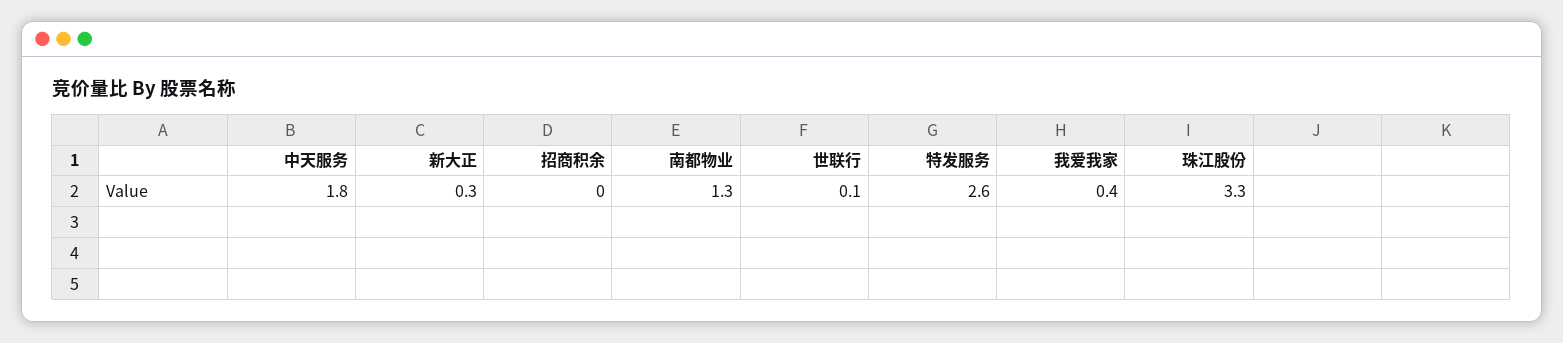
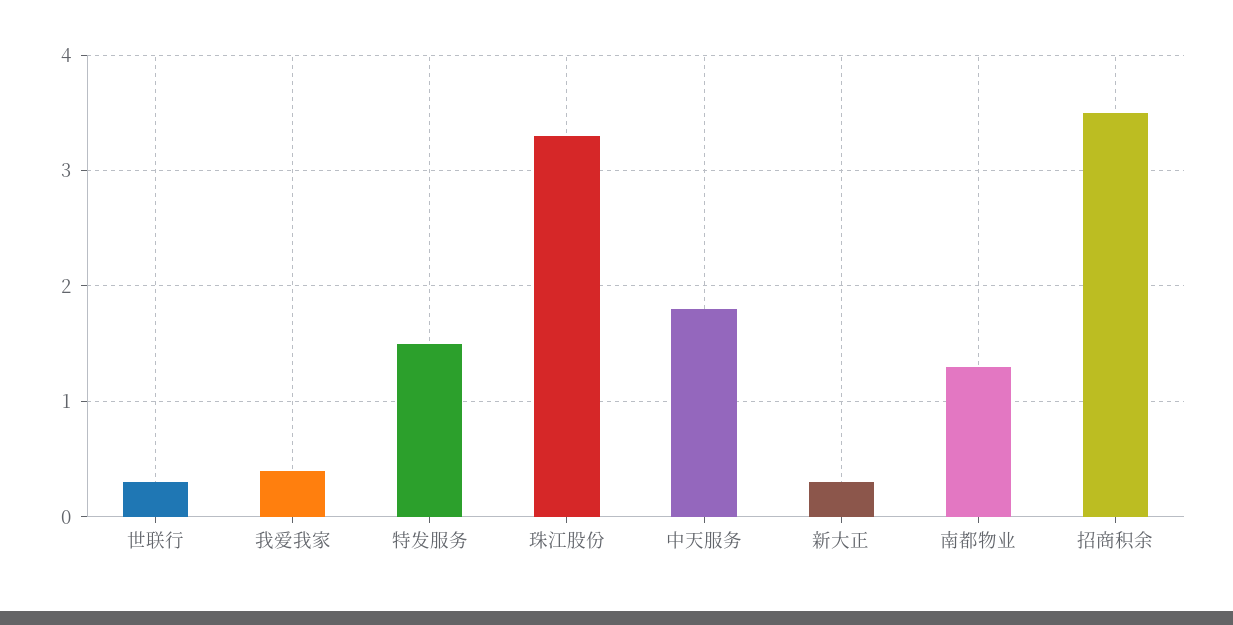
招商积余: 0 -> 3.5
世联行: 0.1 -> 0.3
特发服务: 2.6 -> 1.5

